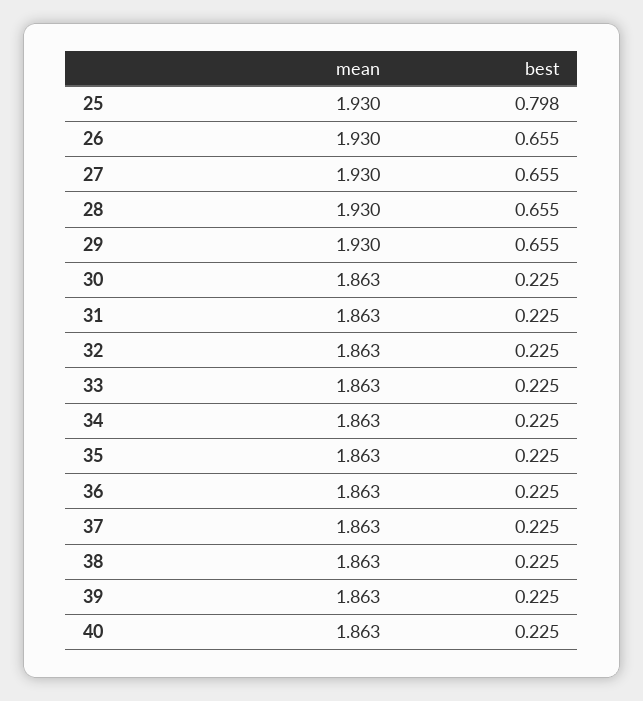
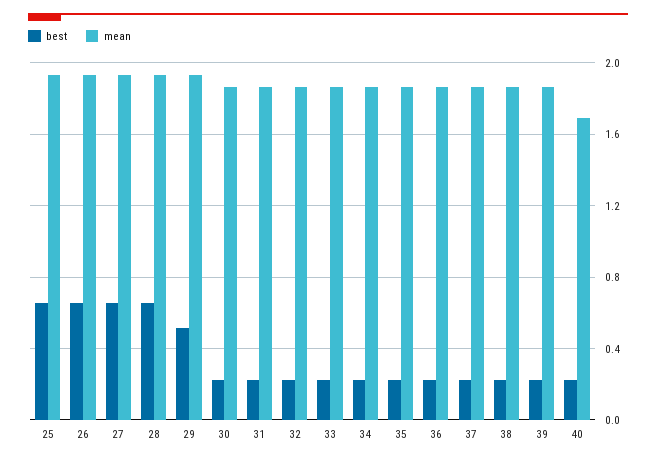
best, 25: 0.798 -> 0.65
best, 29: 0.655 -> 0.5
mean, 40: 1.863 -> 1.7

